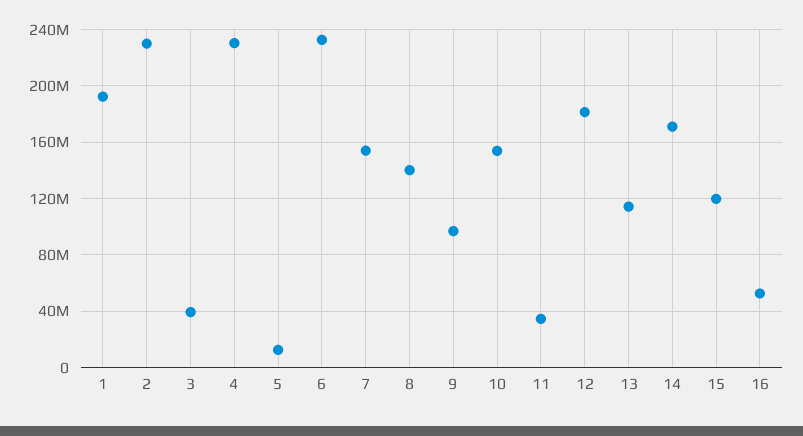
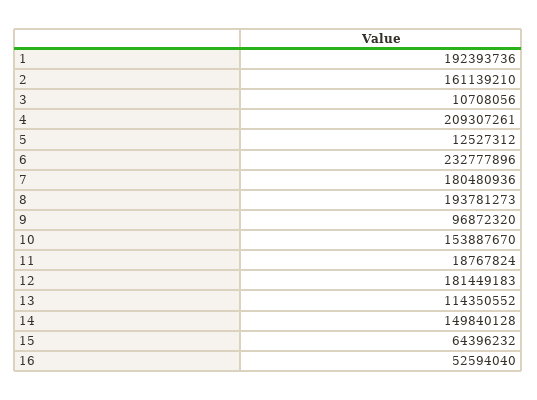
2: 230000000 -> 161139210
3: 40000000 -> 10708056
4: 230000000 -> 209307261
7: 155000000 -> 180480936
8: 140000000 -> 193781273
11: 35000000 -> 18767824
14: 170000000 -> 149840128
15: 120000000 -> 64396232

